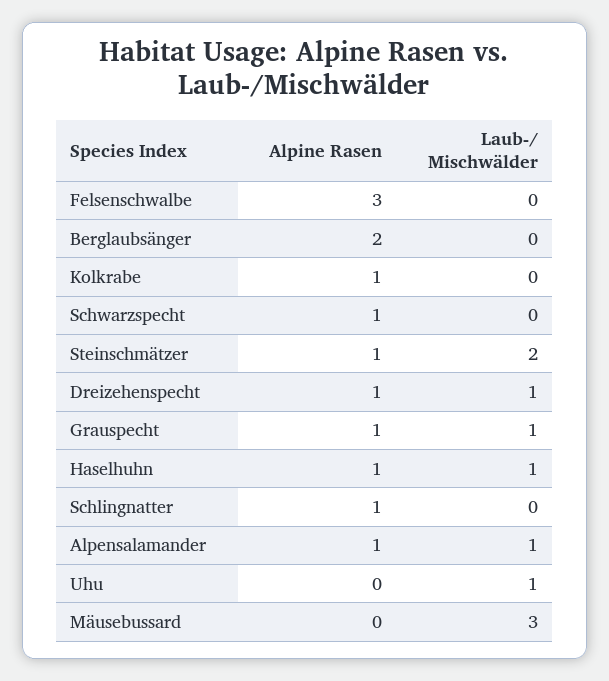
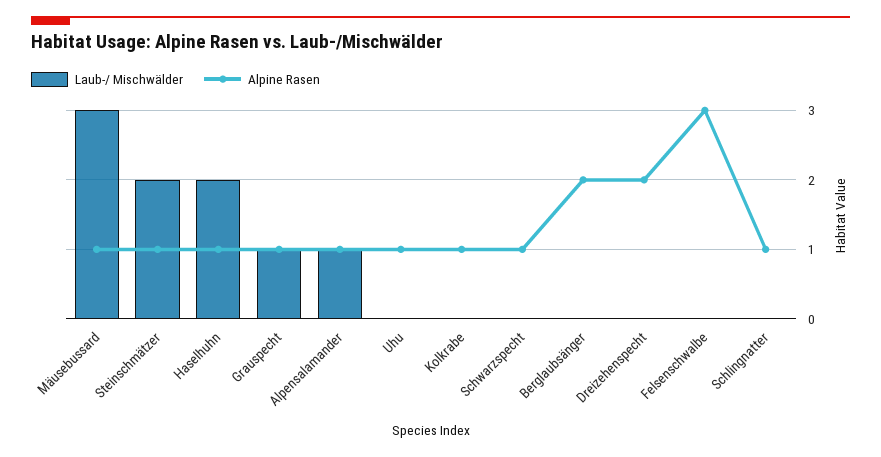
Alpine Rasen, Dreizehenspecht: 1 -> 2
Laub-/ Mischwälder, Dreizehenspecht: 1 -> 0
Laub-/ Mischwälder, Haselhuhn: 1 -> 2
Alpine Rasen, Uhu: 0 -> 1
Laub-/ Mischwälder, Uhu: 1 -> 0
Alpine Rasen, Mäusebussard: 0 -> 1

